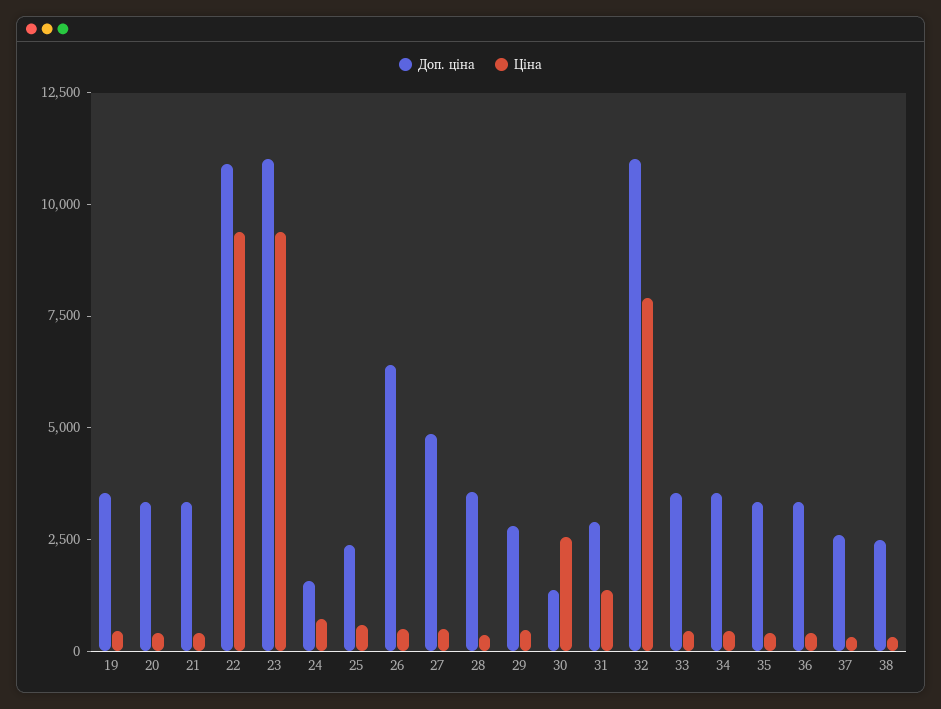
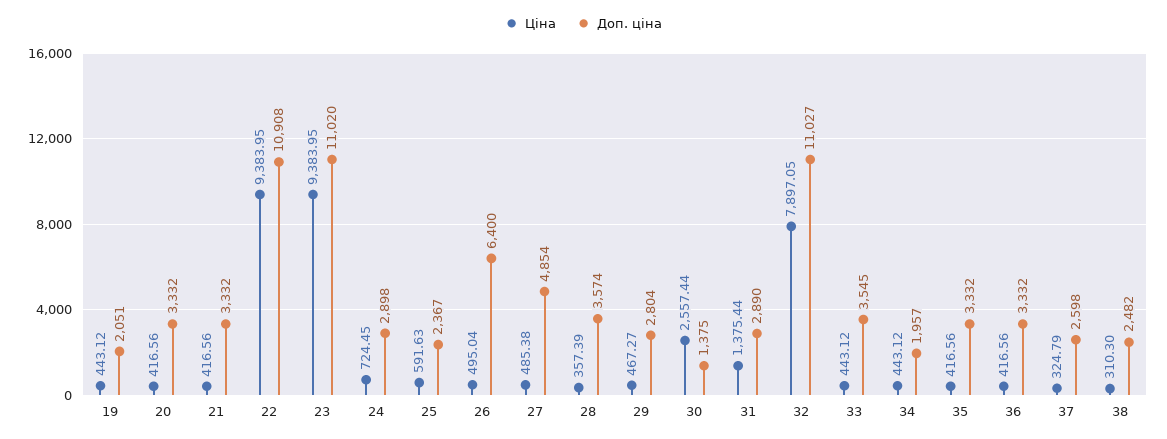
Доп. ціна, 19: 3500 -> 2051
Доп. ціна, 24: 1500 -> 2898
Доп. ціна, 34: 3500 -> 1957

